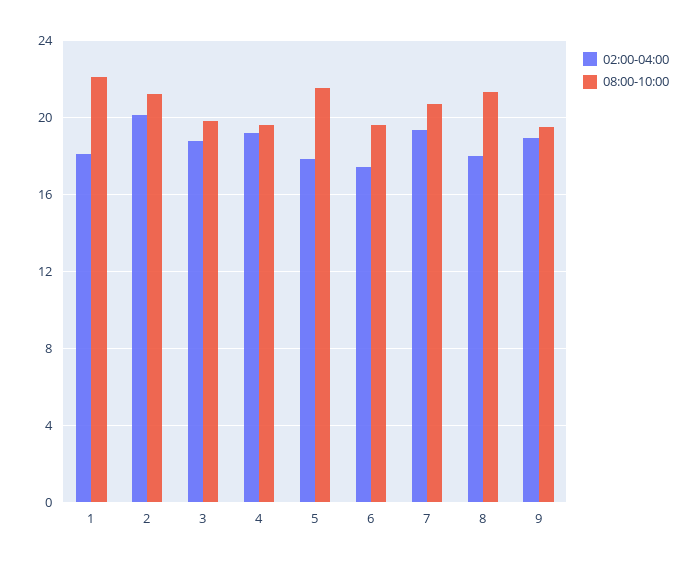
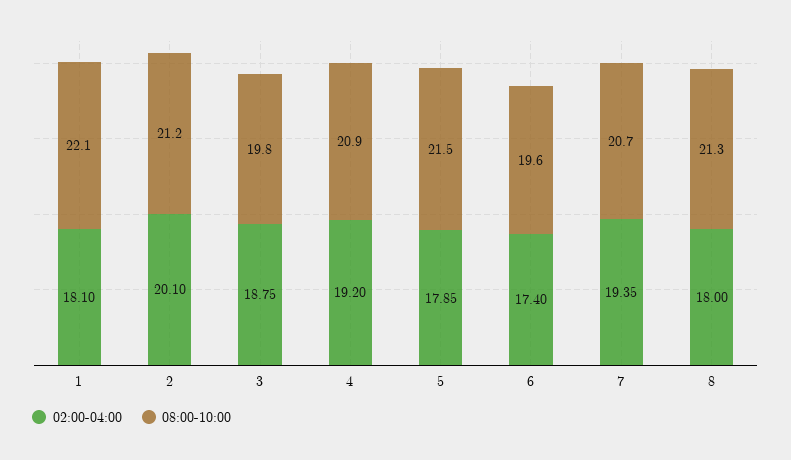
08:00-10:00, 4: 19.5 -> 20.9
02:00-04:00, 9: 19 -> none
08:00-10:00, 9: 19.5 -> none

